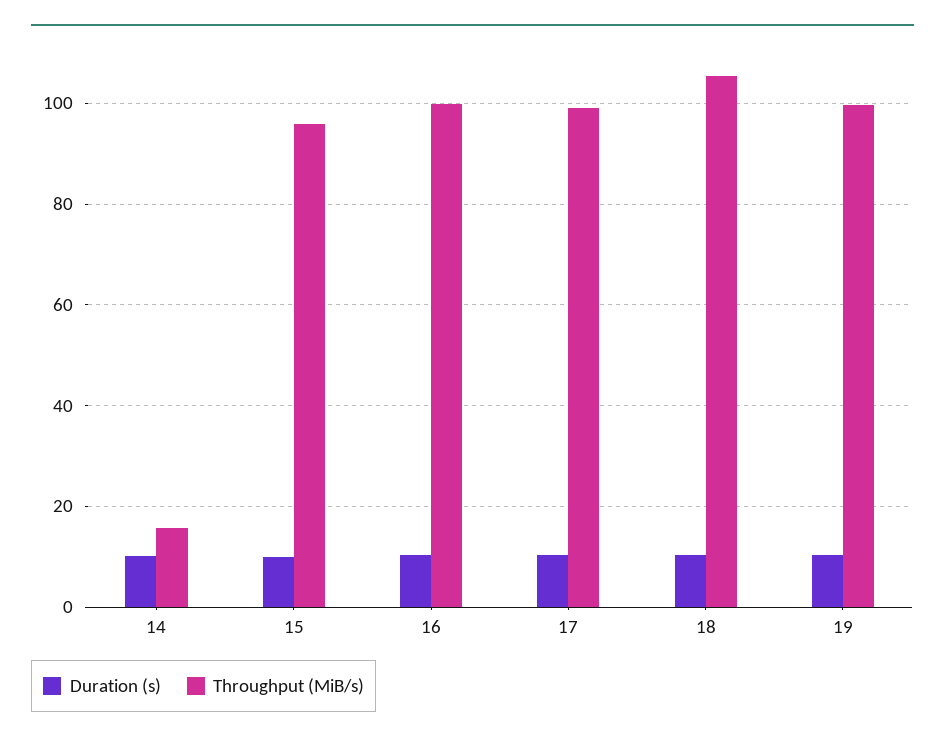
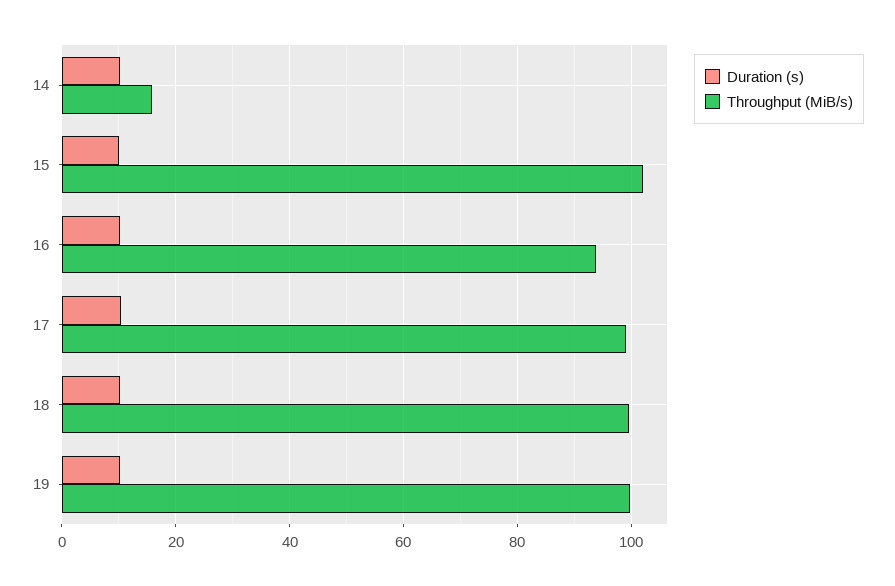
Throughput (MiB/s), 15: 96 -> 102
Throughput (MiB/s), 16: 100 -> 94
Throughput (MiB/s), 18: 106 -> 100

